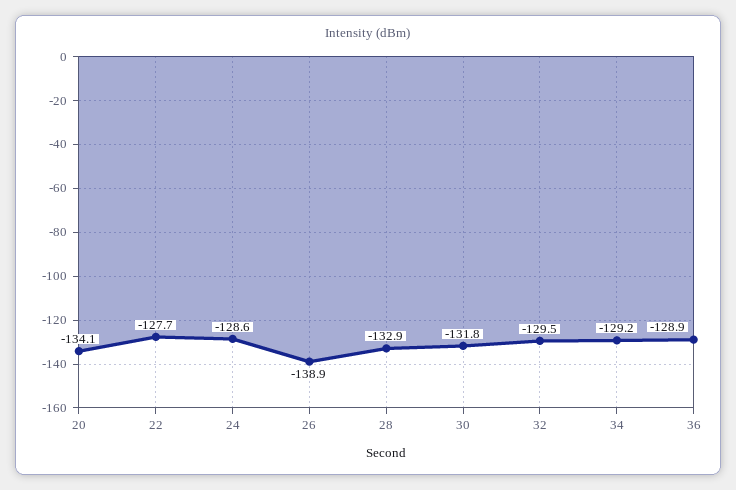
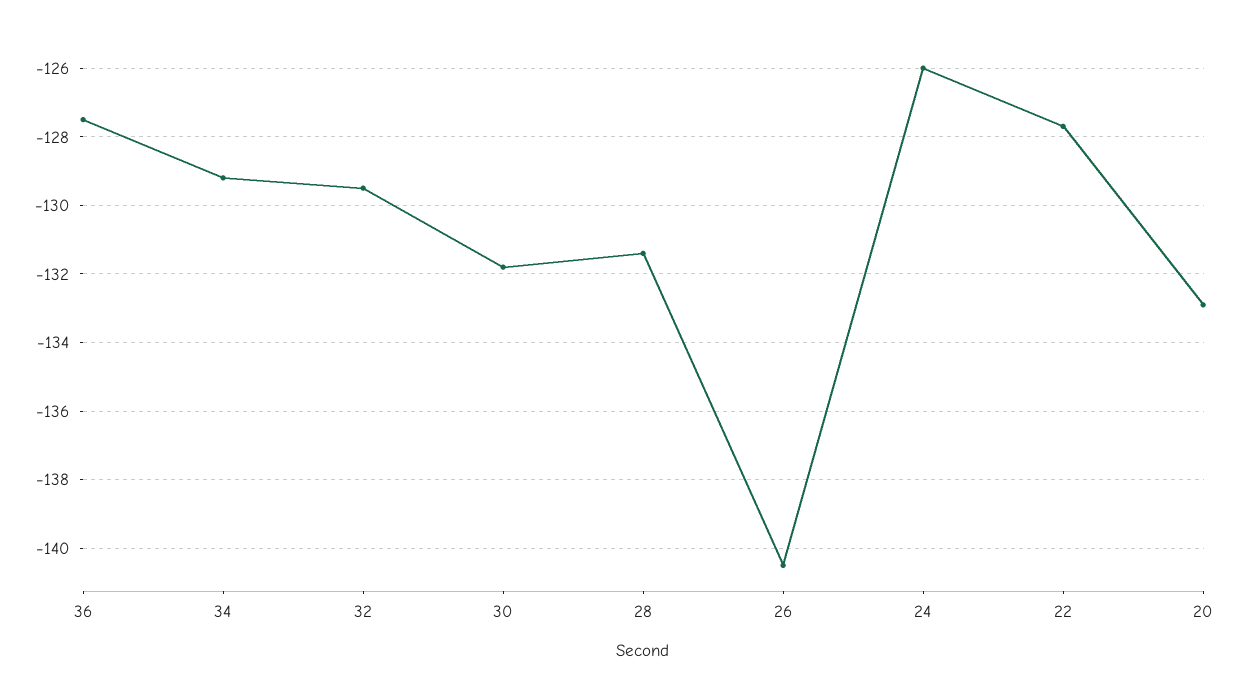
20: -134.1 -> -133
24: -128.6 -> -126
26: -138.9 -> -140.5
28: -132.9 -> -131.5
36: -128.9 -> -127.5

